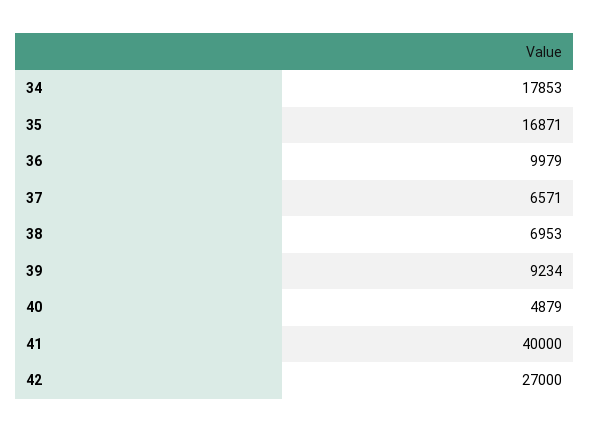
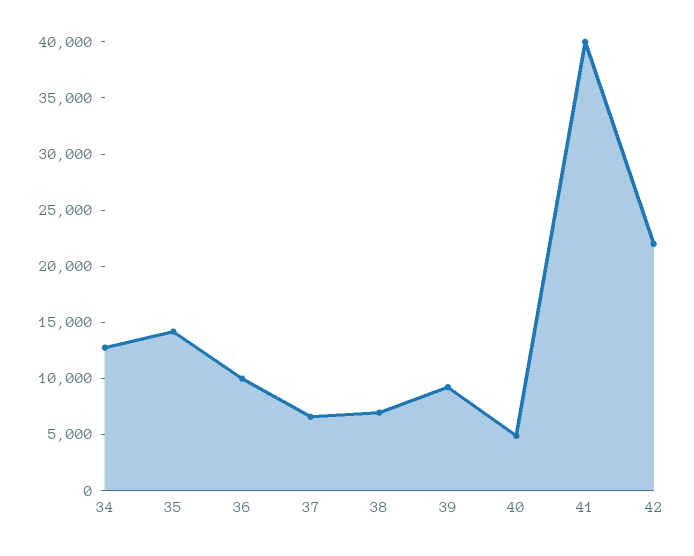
34: 17853 -> 13000
35: 16871 -> 14000
42: 27000 -> 22000

